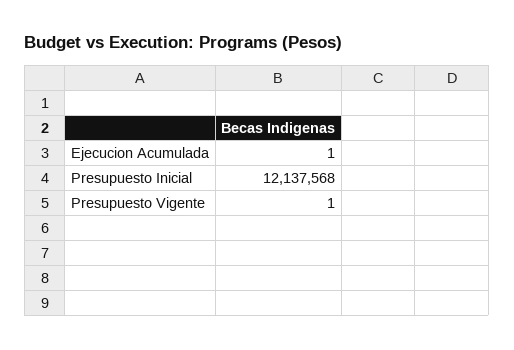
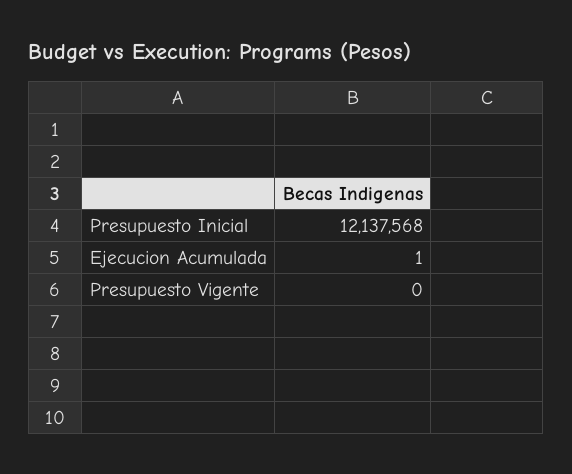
Presupuesto Vigente: 1 -> 0

